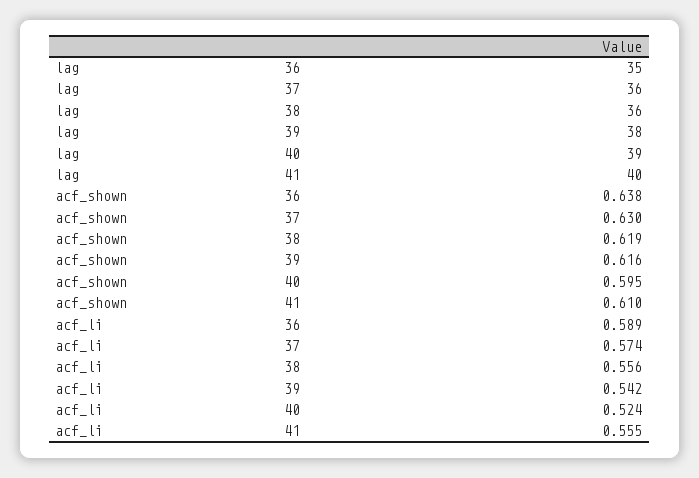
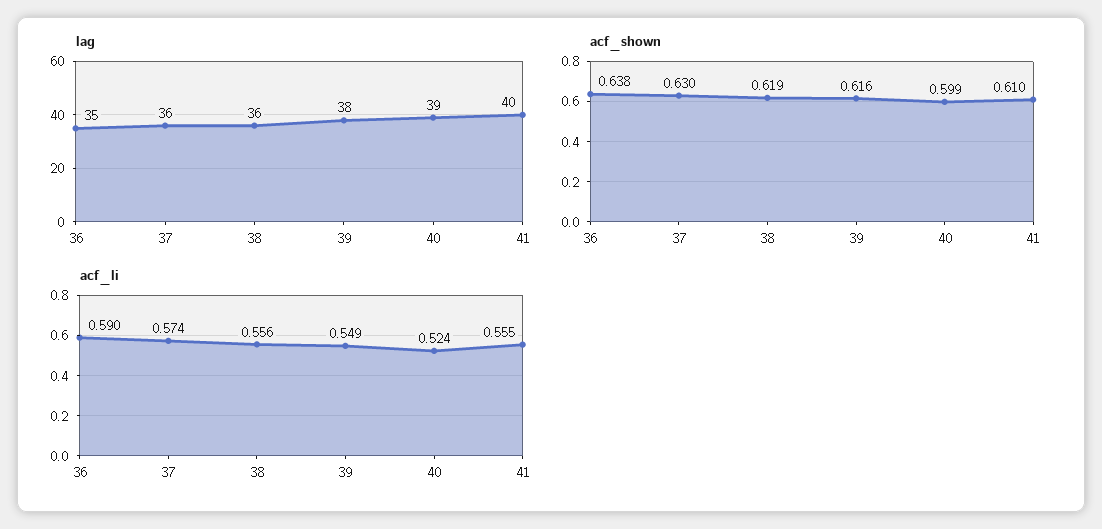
acf_shown, 40: 0.595 -> 0.599
acf_li, 36: 0.589 -> 0.59
acf_li, 39: 0.542 -> 0.549

